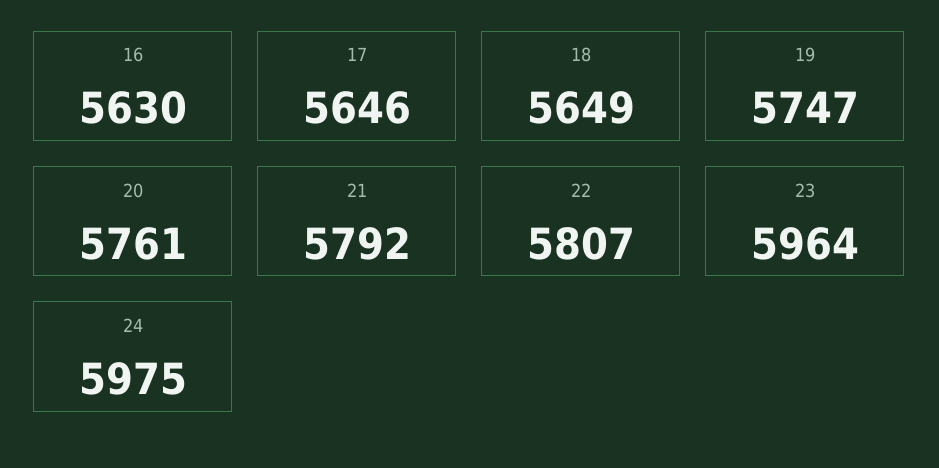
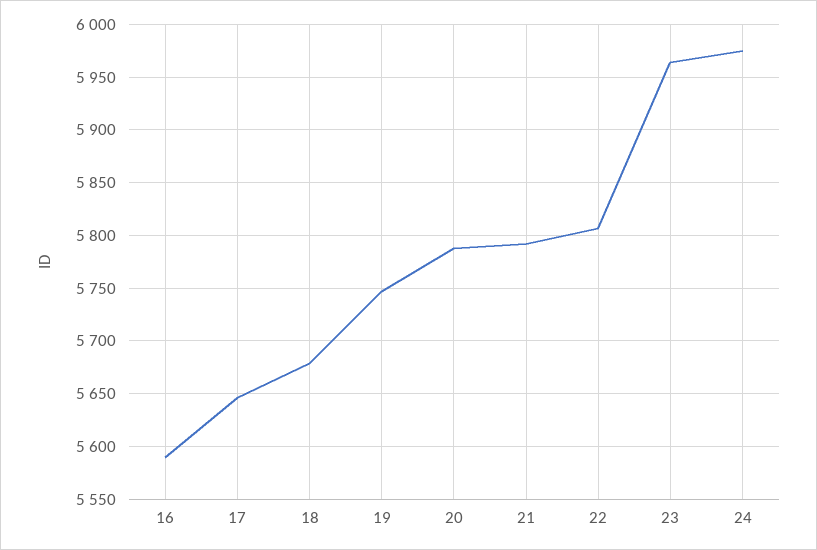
16: 5630 -> 5590
18: 5649 -> 5680
20: 5761 -> 5790

